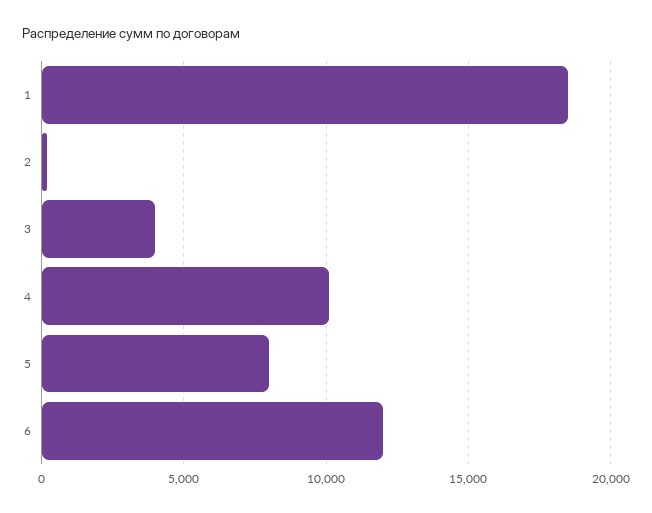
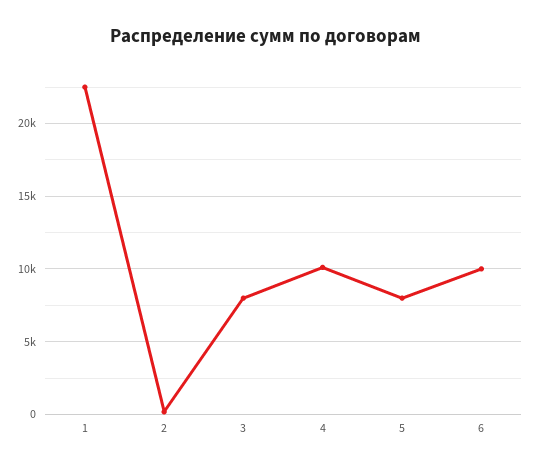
1: 18500 -> 22500
3: 4000 -> 8000
6: 12000 -> 10000

